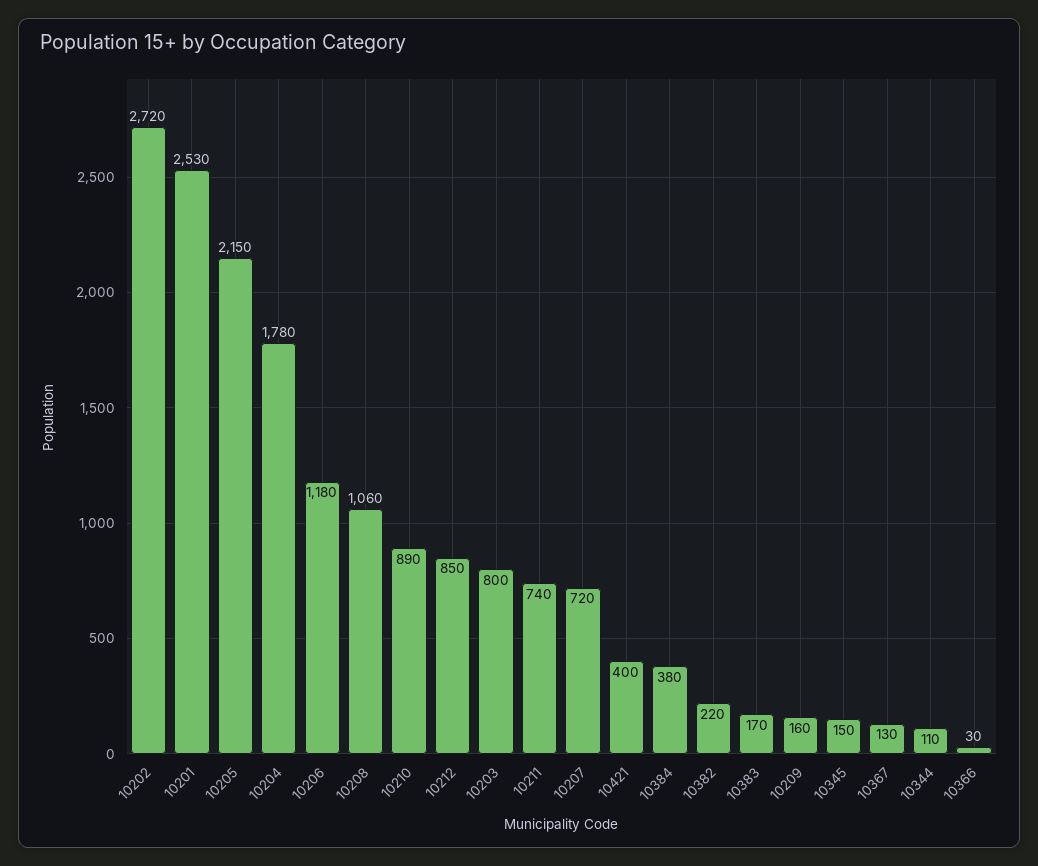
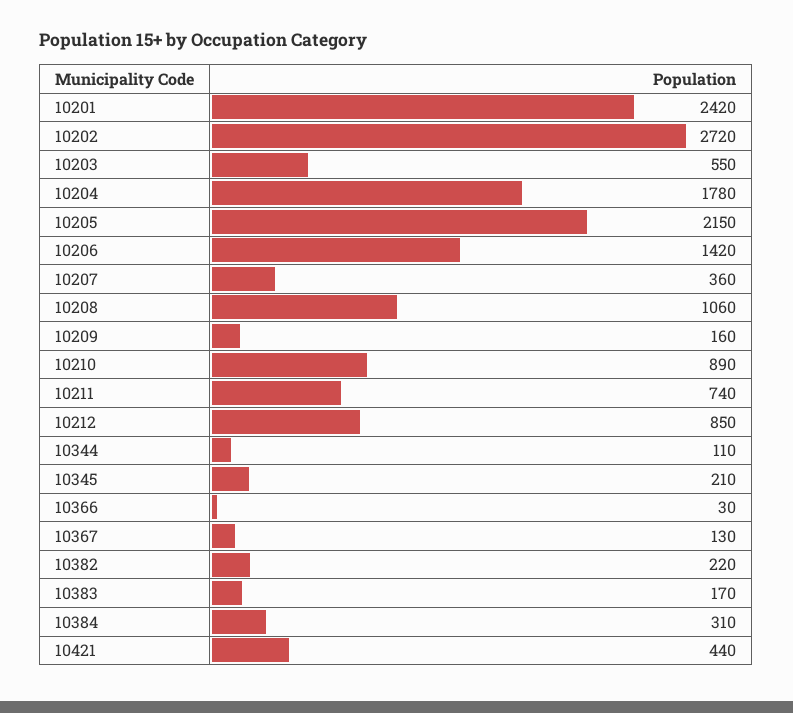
10201: 2530 -> 2420
10206: 1180 -> 1420
10203: 800 -> 550
10207: 720 -> 360
10421: 400 -> 440
10384: 380 -> 310
10345: 150 -> 210

